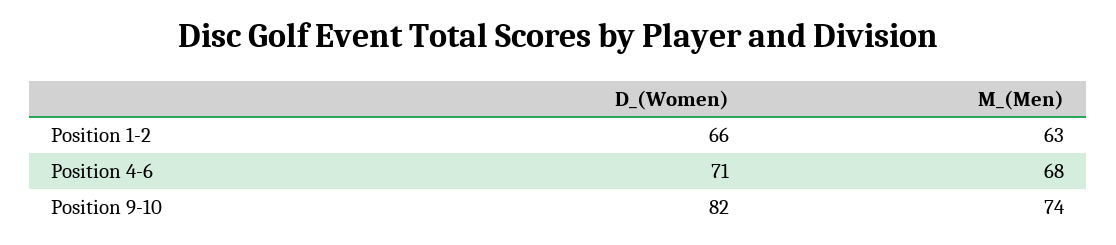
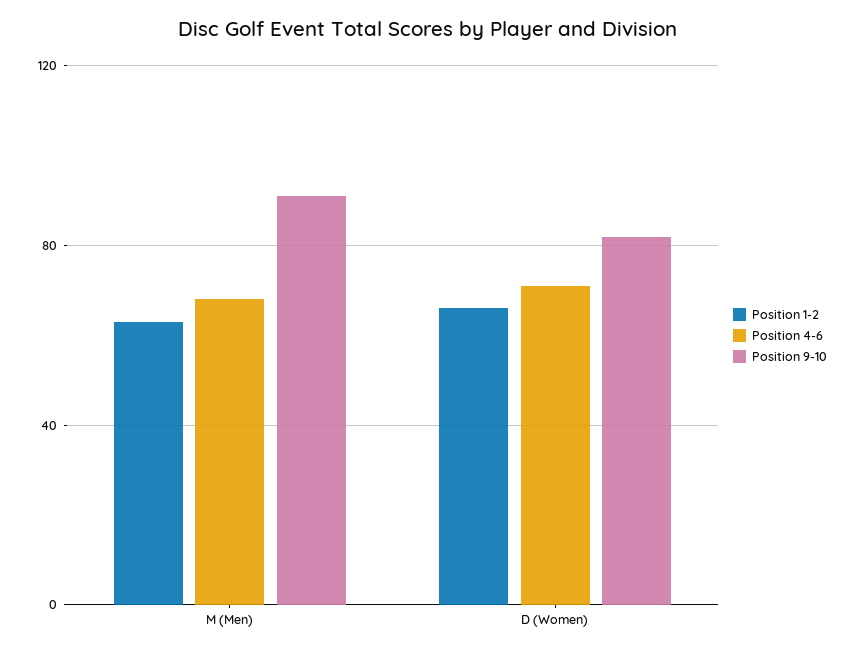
Position 9-10, M_(Men): 74 -> 90

